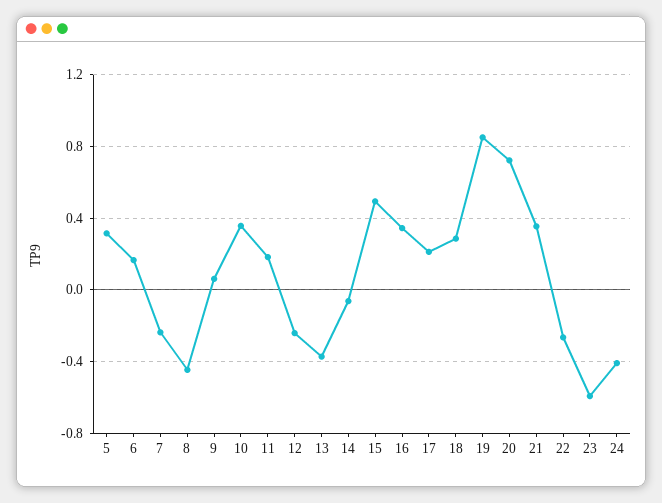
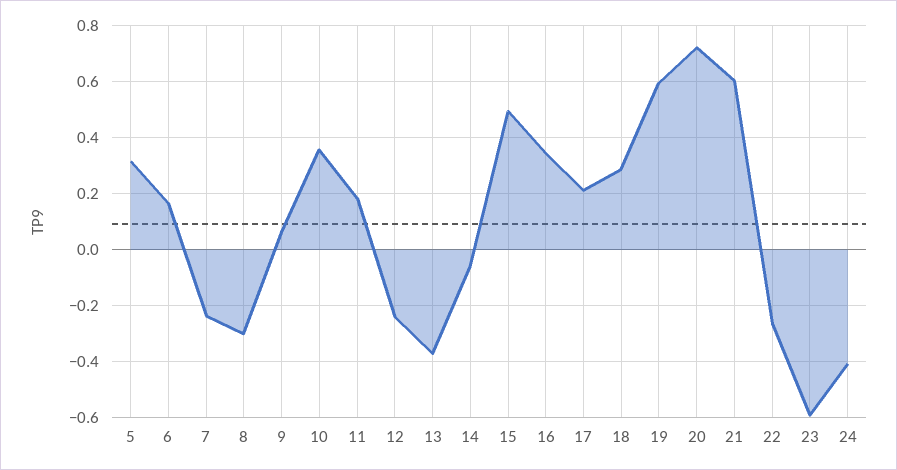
8: -0.45 -> -0.3
19: 0.85 -> 0.6
21: 0.35 -> 0.6

